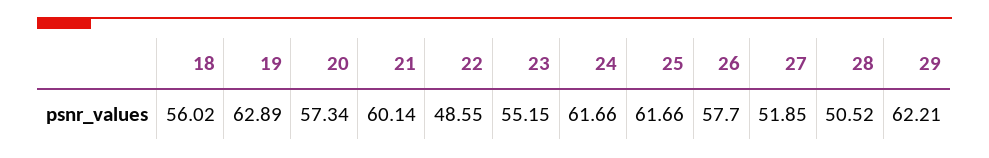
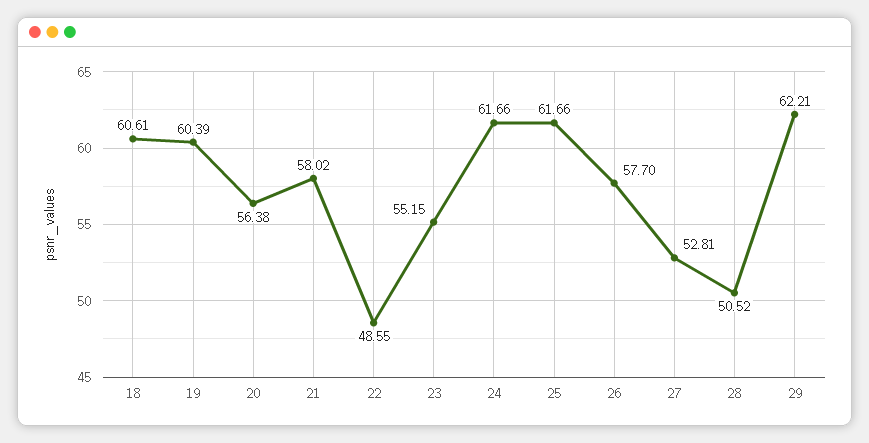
18: 56.02 -> 60.61
19: 62.89 -> 60.39
20: 57.34 -> 56.38
21: 60.14 -> 58.02
27: 51.85 -> 52.81

